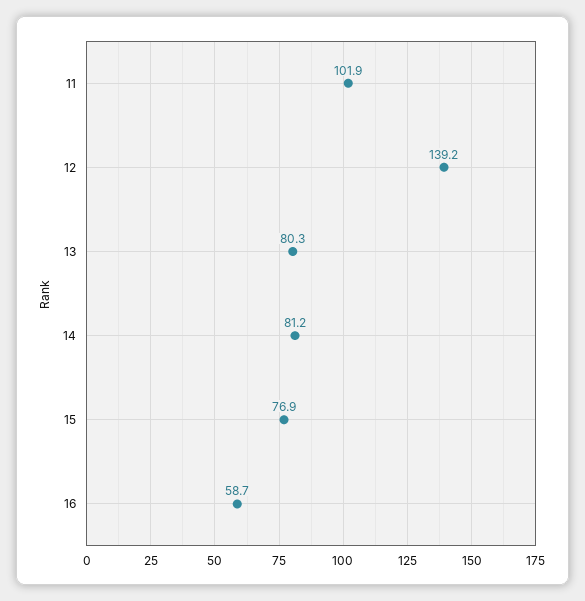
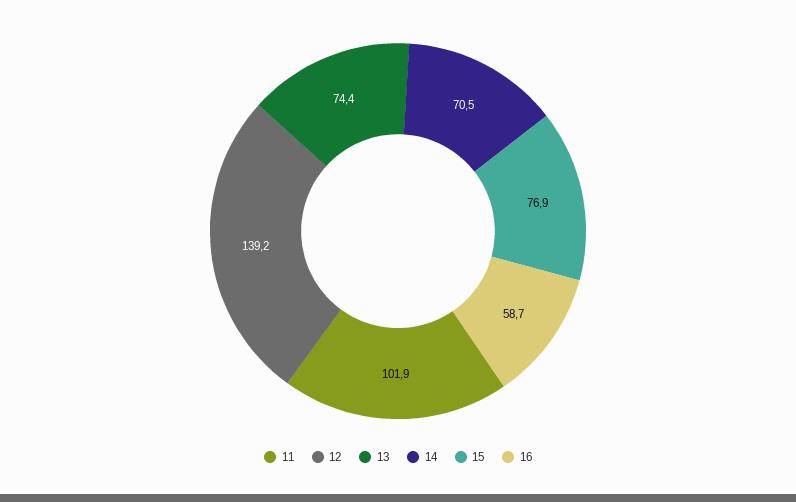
13: 80.3 -> 74.4
14: 81.2 -> 70.5

